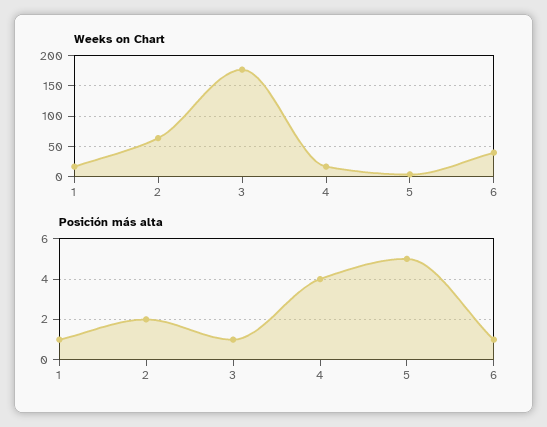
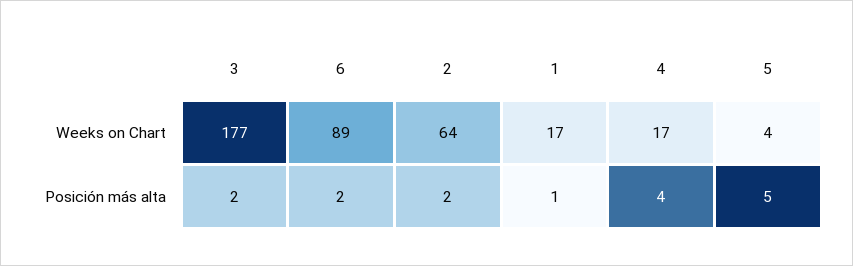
Weeks on Chart, 6: 40 -> 89
Posición más alta, 3: 1 -> 2
Posición más alta, 6: 1 -> 2

